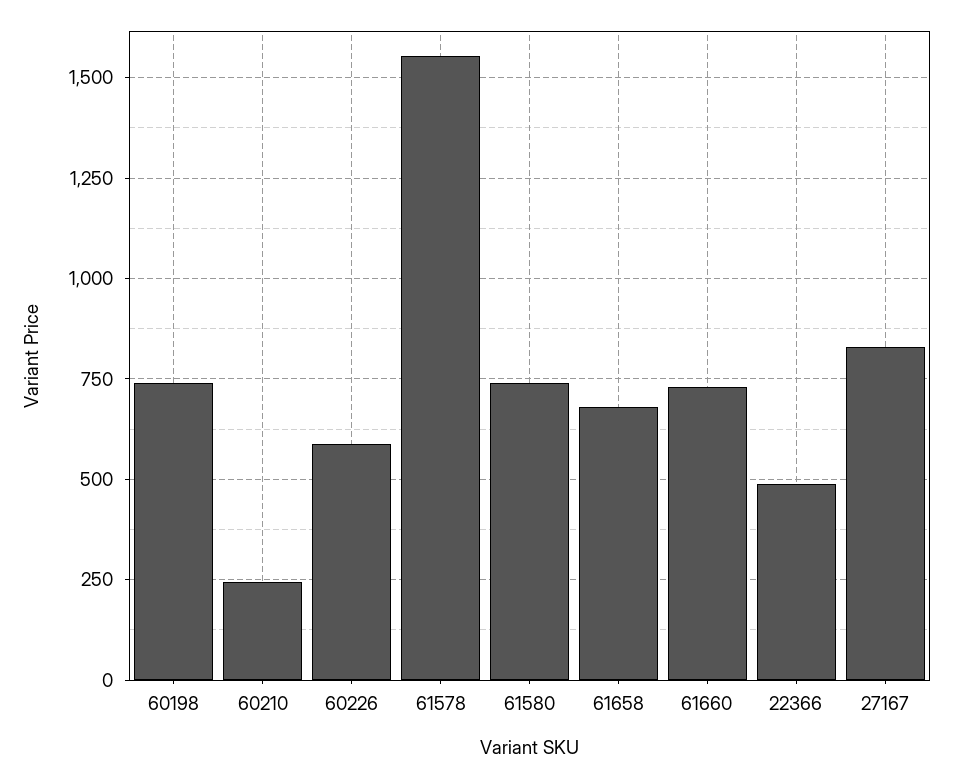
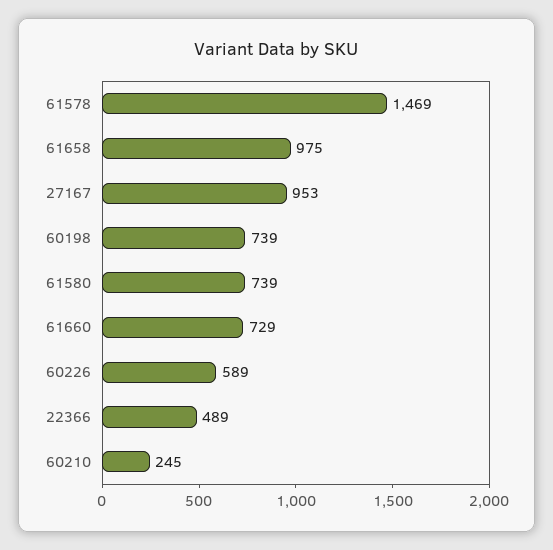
61578: 1550 -> 1469
61658: 675 -> 975
27167: 825 -> 953

